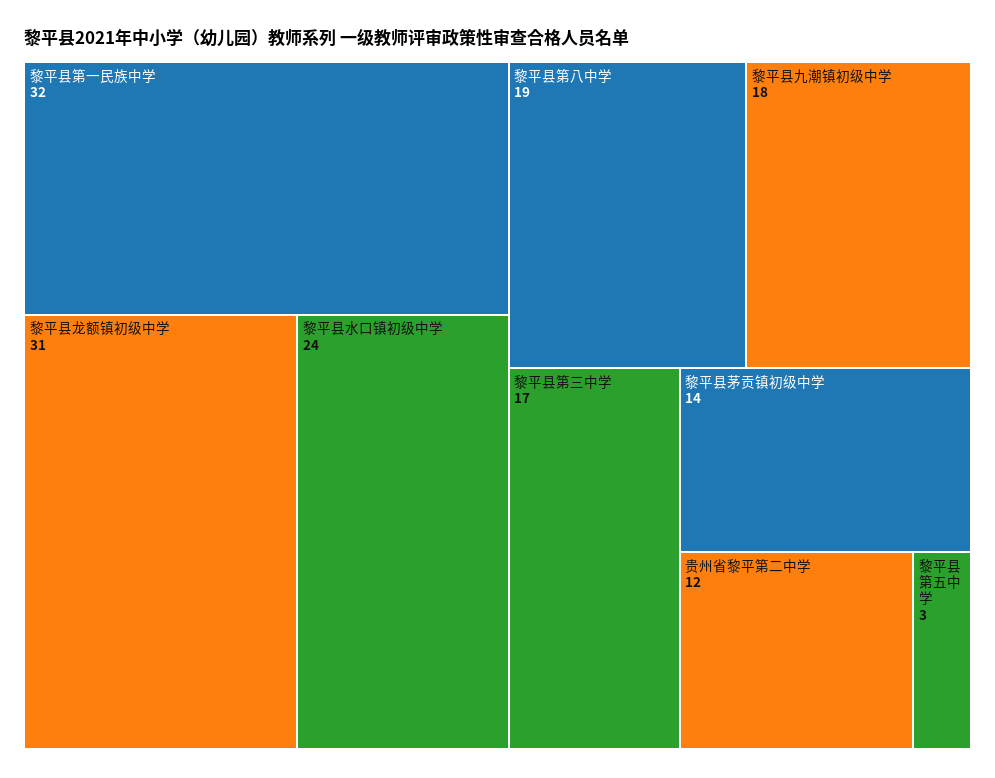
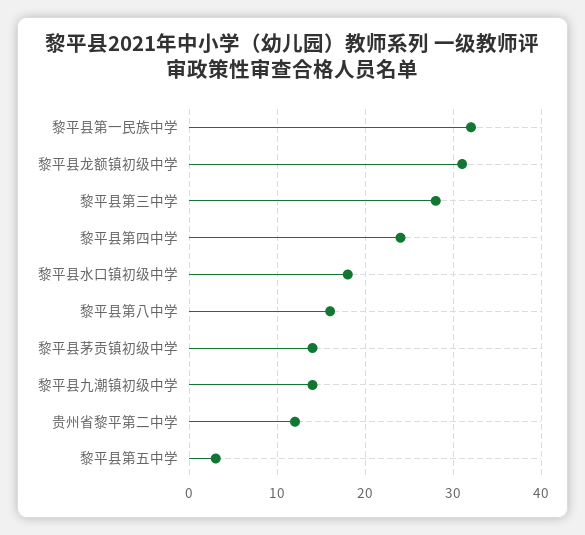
黎平县水口镇初级中学: 24 -> 18
黎平县第八中学: 19 -> 16
黎平县九潮镇初级中学: 18 -> 14
黎平县第三中学: 17 -> 28
黎平县第四中学: none -> 24

